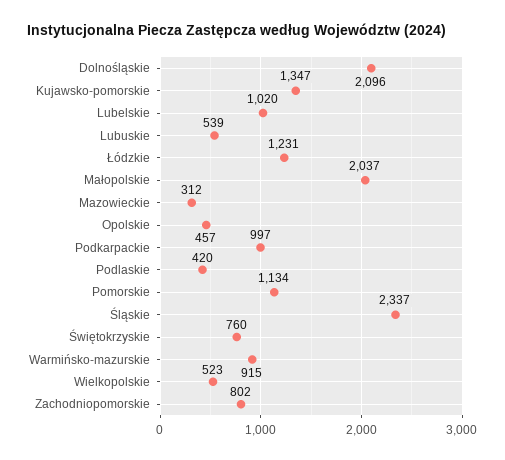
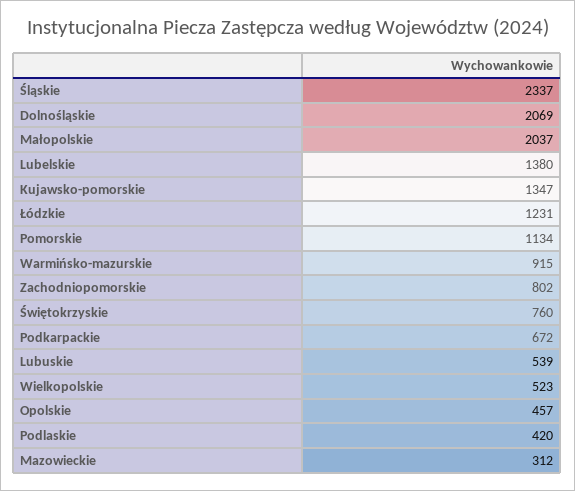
Dolnośląskie: 2096 -> 2069
Lubelskie: 1020 -> 1380
Podkarpackie: 997 -> 672

